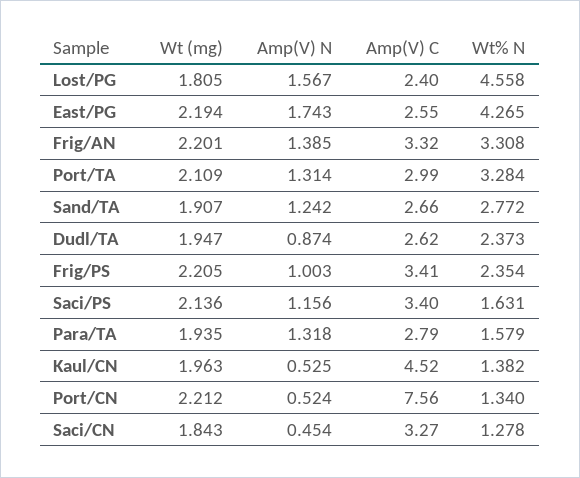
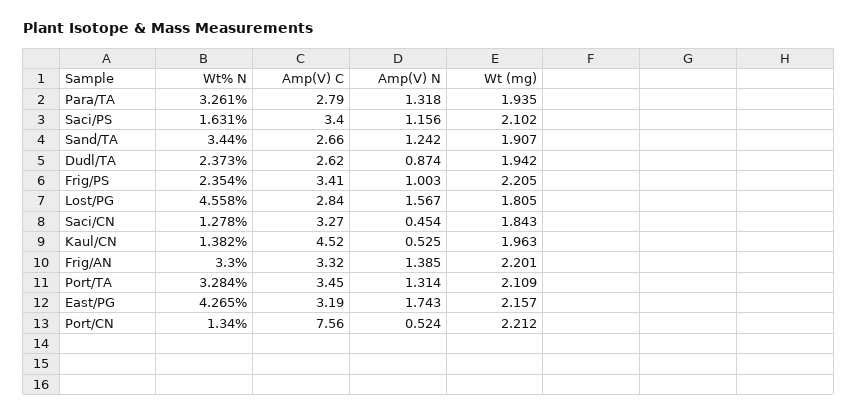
Amp(V) C, Lost/PG: 2.4 -> 2.84
Wt (mg), East/PG: 2.194 -> 2.157
Amp(V) C, East/PG: 2.55 -> 3.19
Wt% N, Frig/AN: 3.308 -> 3.3
Amp(V) C, Port/TA: 2.99 -> 3.45
Wt% N, Sand/TA: 2.772 -> 3.44
Wt (mg), Dudl/TA: 1.947 -> 1.942
Wt (mg), Saci/PS: 2.136 -> 2.102
Wt% N, Para/TA: 1.579 -> 3.261

